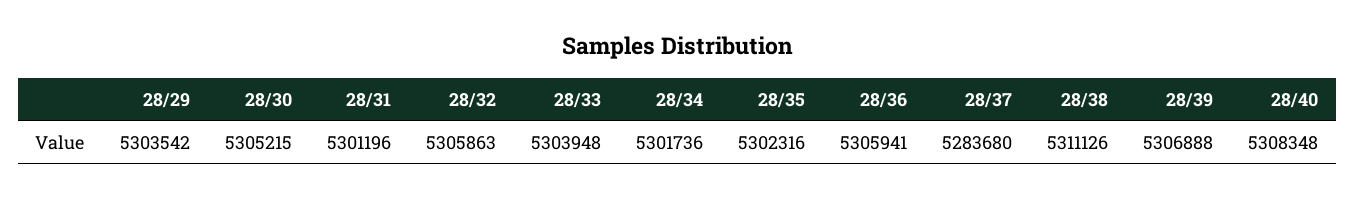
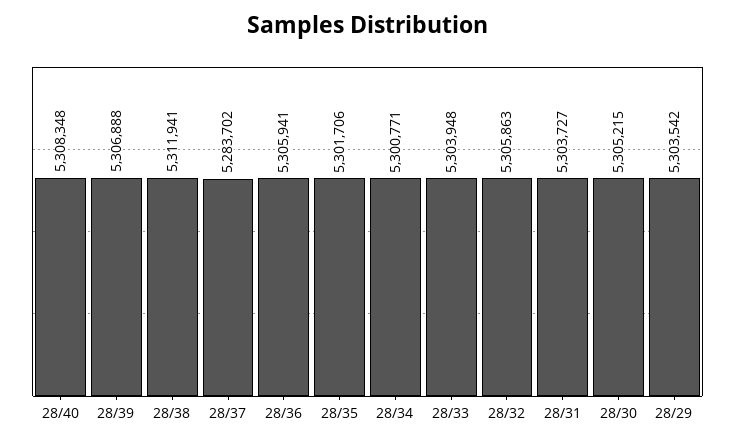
28/31: 5301196 -> 5303727
28/34: 5301736 -> 5300771
28/35: 5302316 -> 5301706
28/37: 5283680 -> 5283702
28/38: 5311126 -> 5311941

